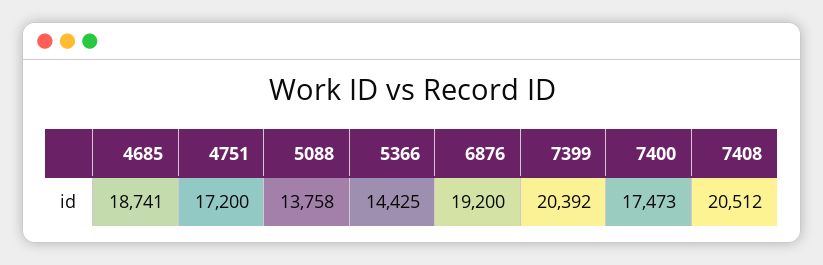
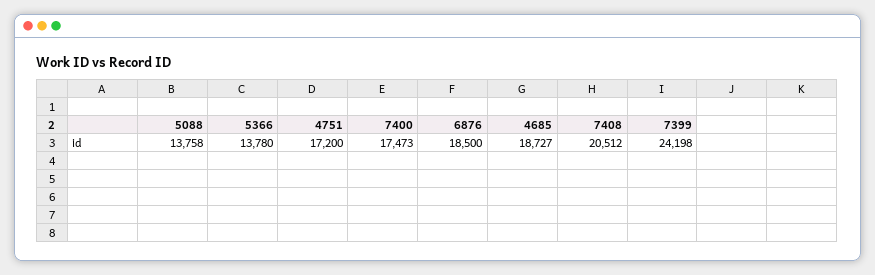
4685: 18741 -> 18727
5366: 14425 -> 13780
6876: 19200 -> 18500
7399: 20392 -> 24198

